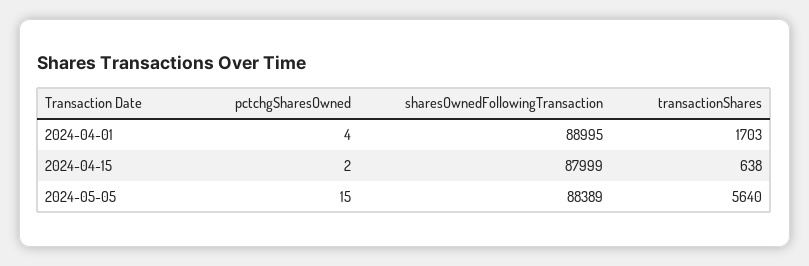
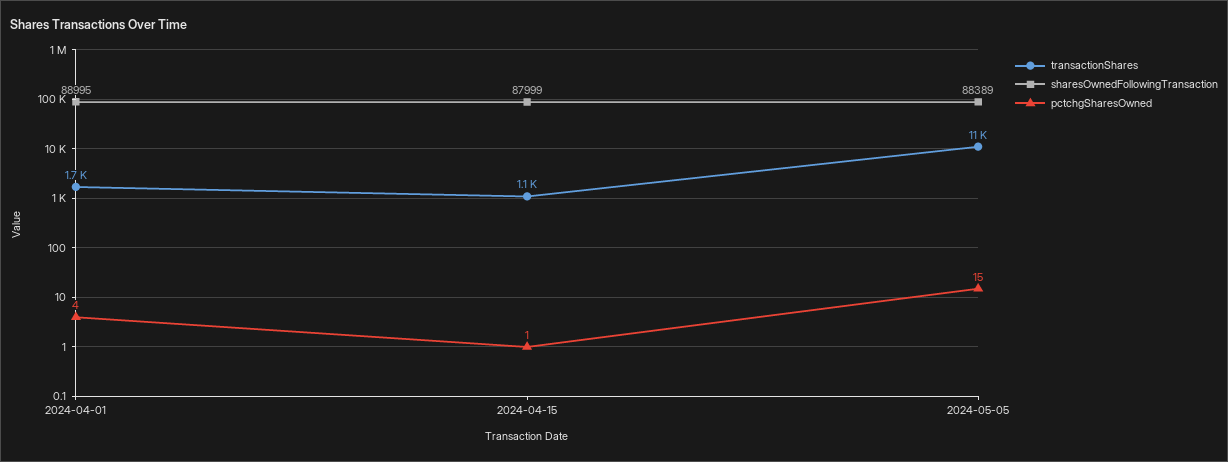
pctchgSharesOwned, 2024-04-15: 2 -> 1
transactionShares, 2024-04-15: 638 -> 1100
transactionShares, 2024-05-05: 5640 -> 11000

